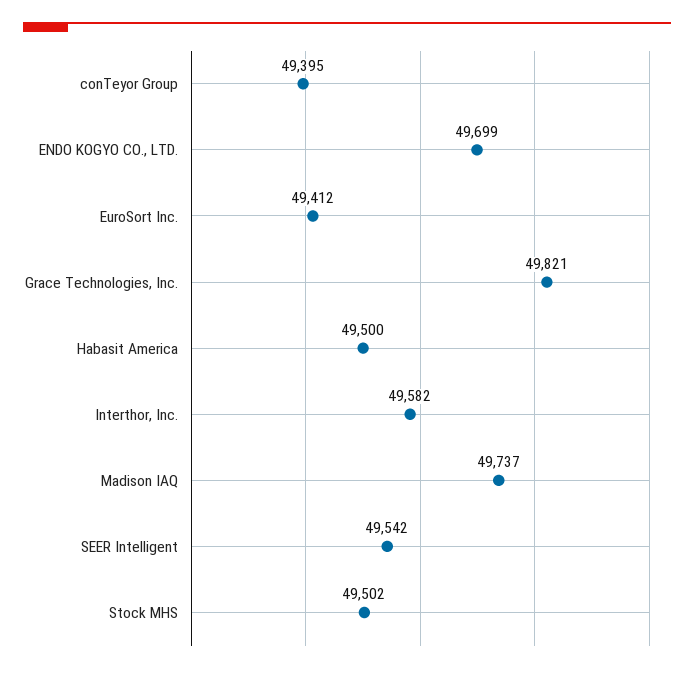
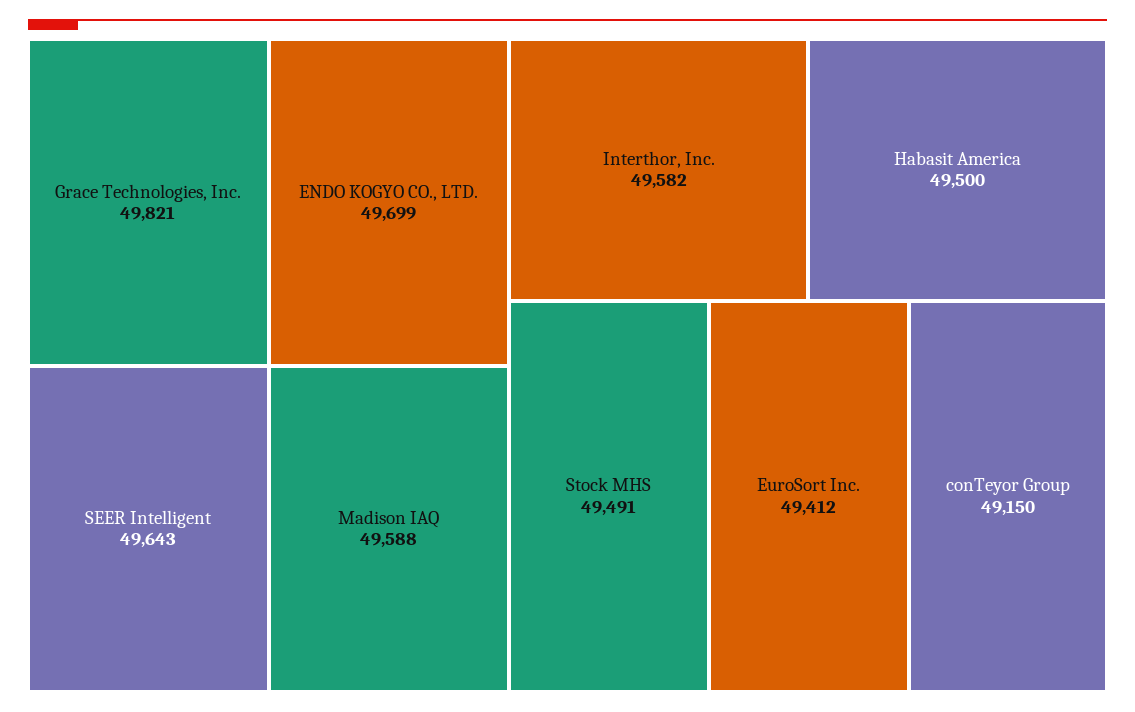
conTeyor Group: 49395 -> 49150
Madison IAQ: 49737 -> 49588
SEER Intelligent: 49542 -> 49643
Stock MHS: 49502 -> 49491

